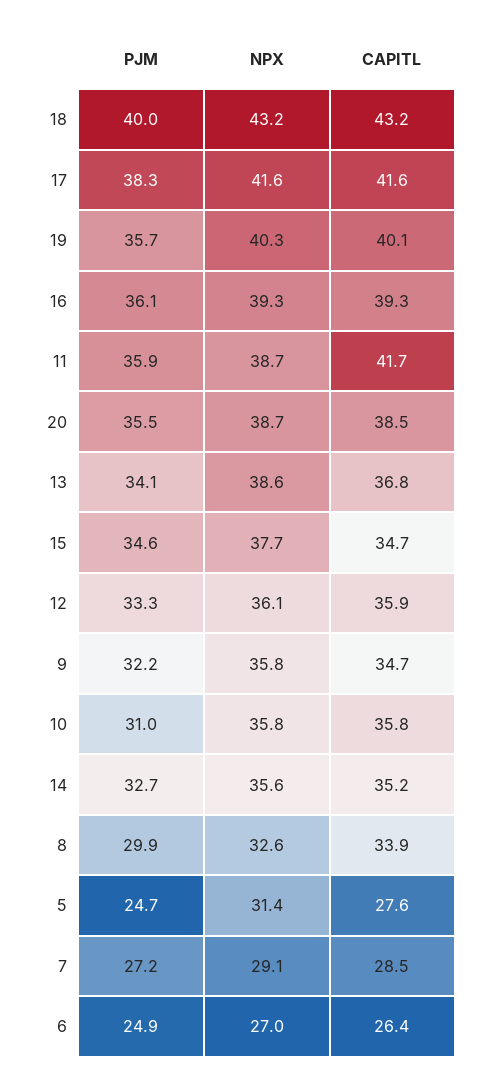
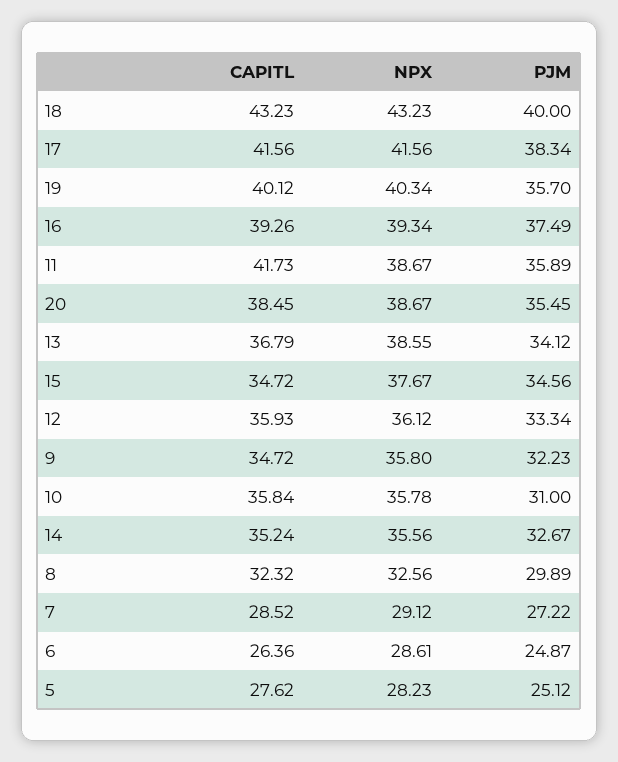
PJM, 16: 36.1 -> 37.49
CAPITL, 8: 33.9 -> 32.32
PJM, 5: 24.7 -> 25.12
NPX, 5: 31.4 -> 28.23
NPX, 6: 27 -> 28.61

